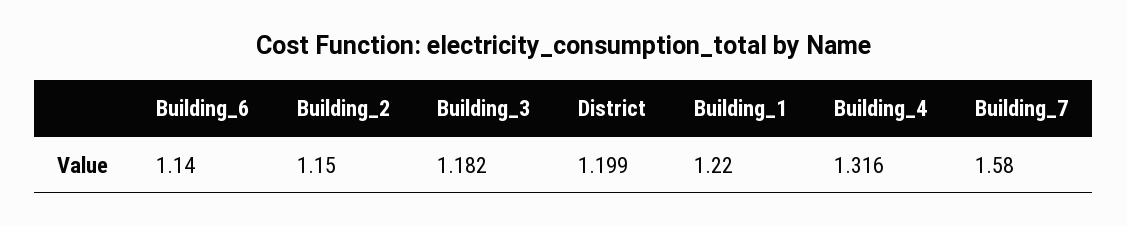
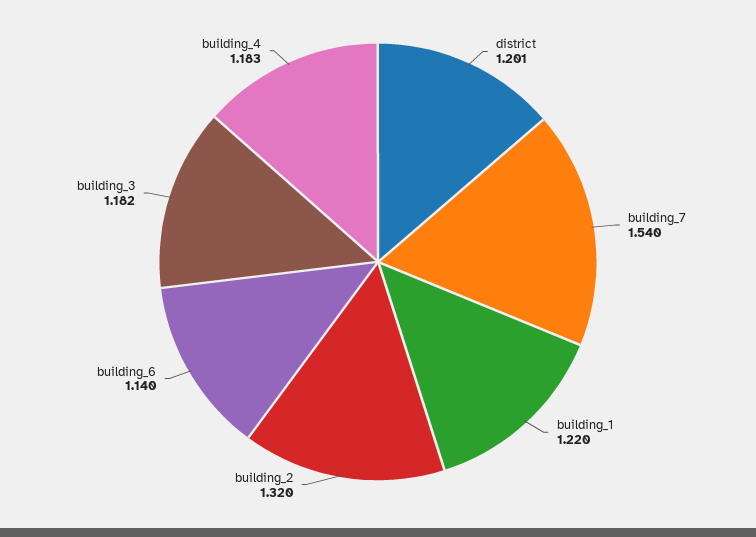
Building_2: 1.15 -> 1.32
District: 1.199 -> 1.201
Building_4: 1.316 -> 1.183
Building_7: 1.58 -> 1.54

